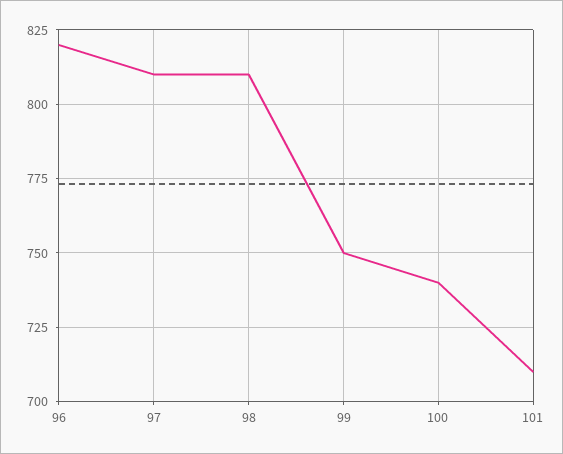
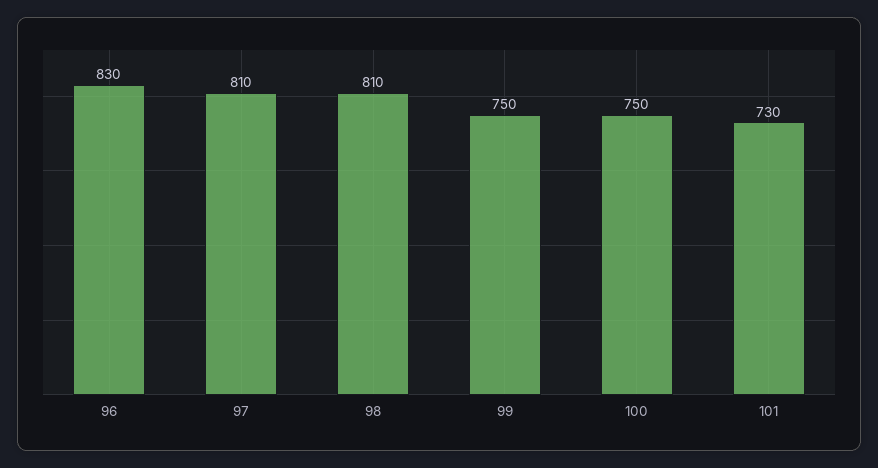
96: 820 -> 830
100: 740 -> 750
101: 710 -> 730

